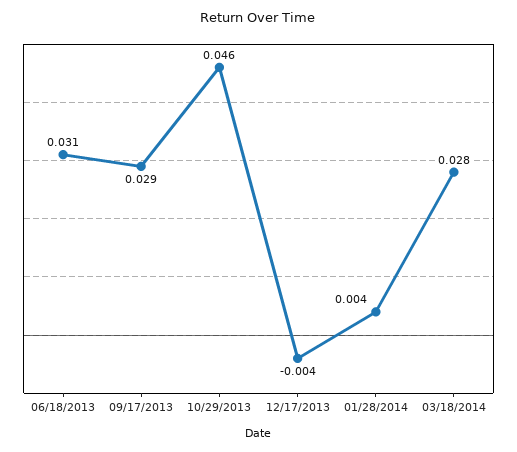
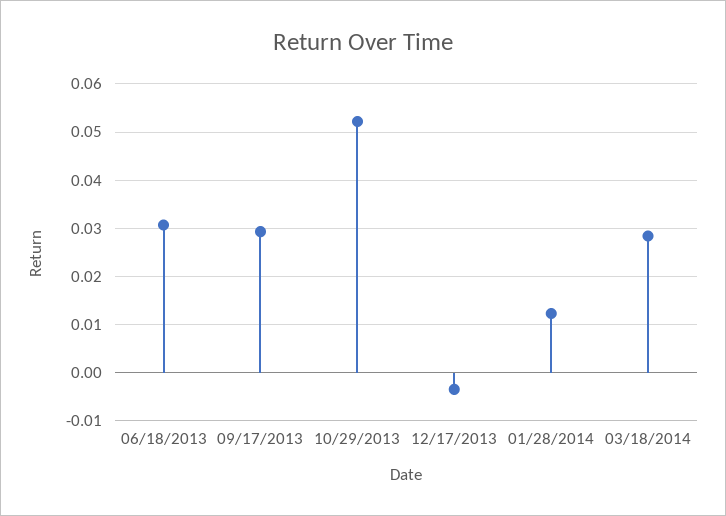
10/29/2013: 0.046 -> 0.052
01/28/2014: 0.004 -> 0.012

